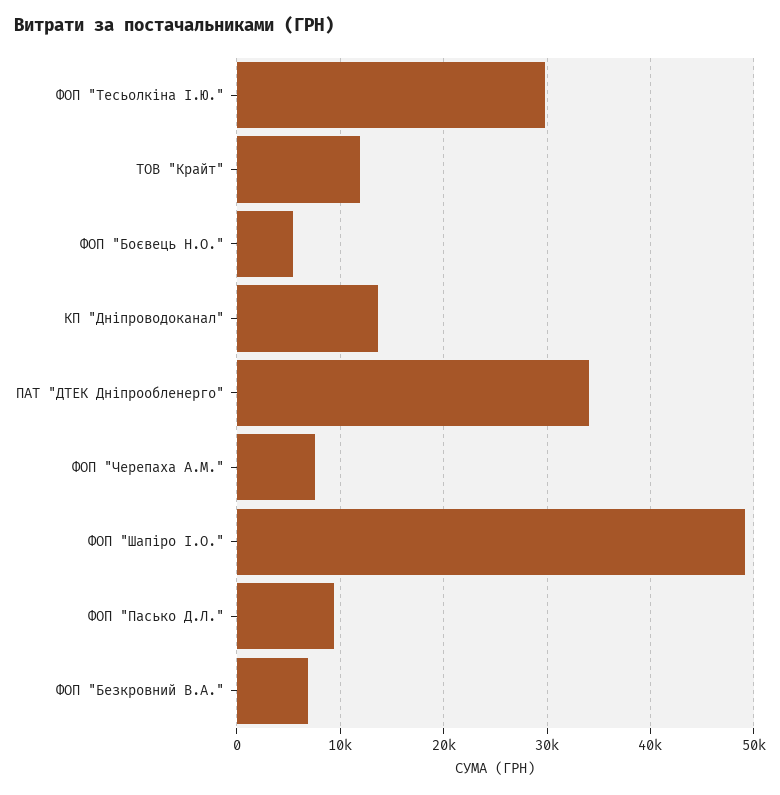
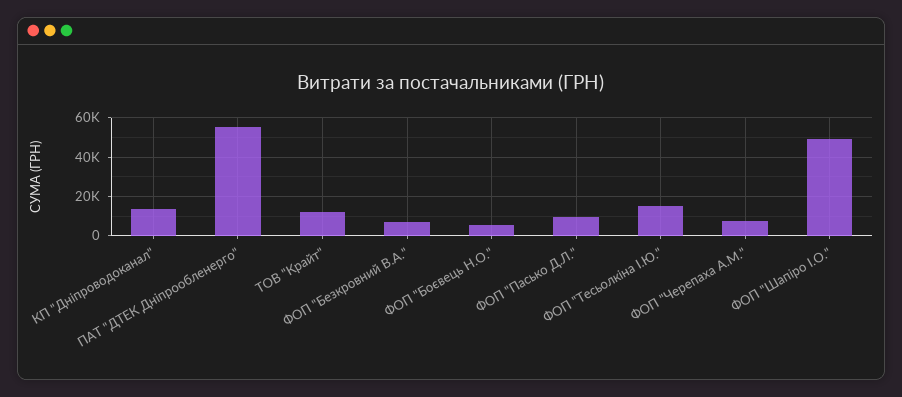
ФОП "Тесьолкіна І.Ю.": 30000 -> 15000
ПАТ "ДТЕК Дніпрообленерго": 34000 -> 55000

